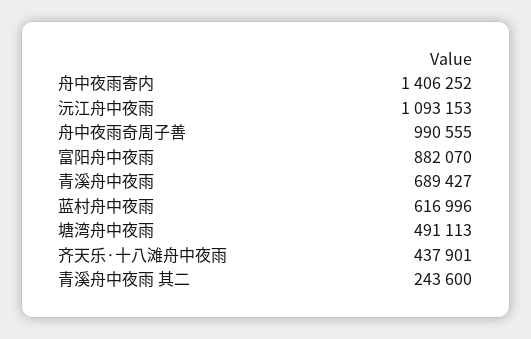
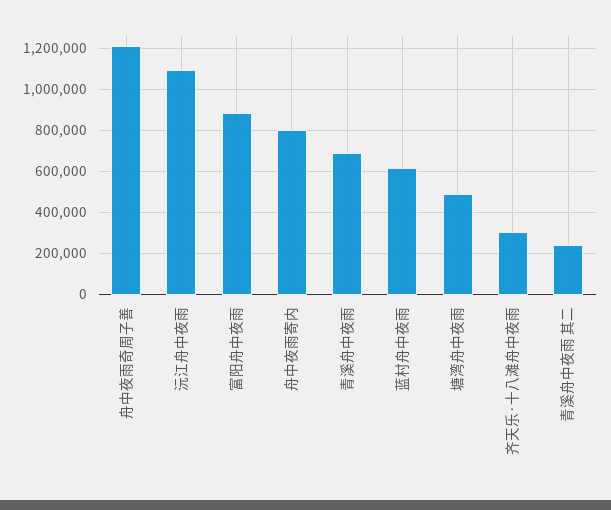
舟中夜雨寄内: 1406252 -> 800000
舟中夜雨奇周子善: 990555 -> 1200000
齐天乐·十八滩舟中夜雨: 437901 -> 300000

